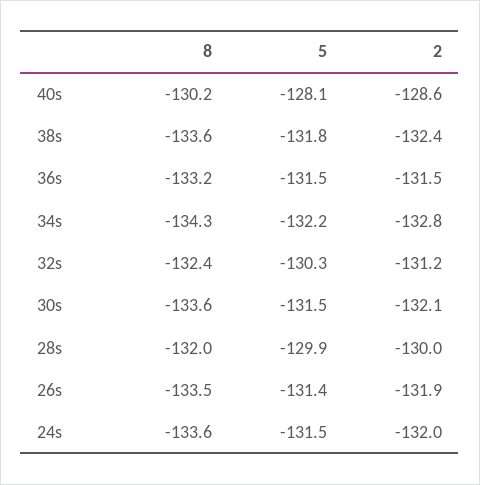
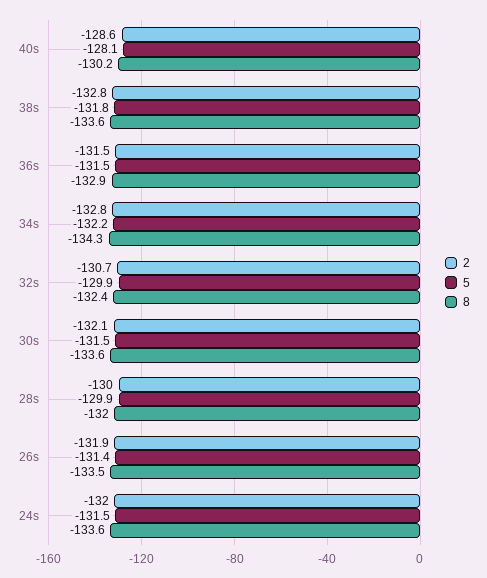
2, 38s: -132.4 -> -132.8
8, 36s: -133.2 -> -132.9
5, 32s: -130.3 -> -129.9
2, 32s: -131.2 -> -130.7

